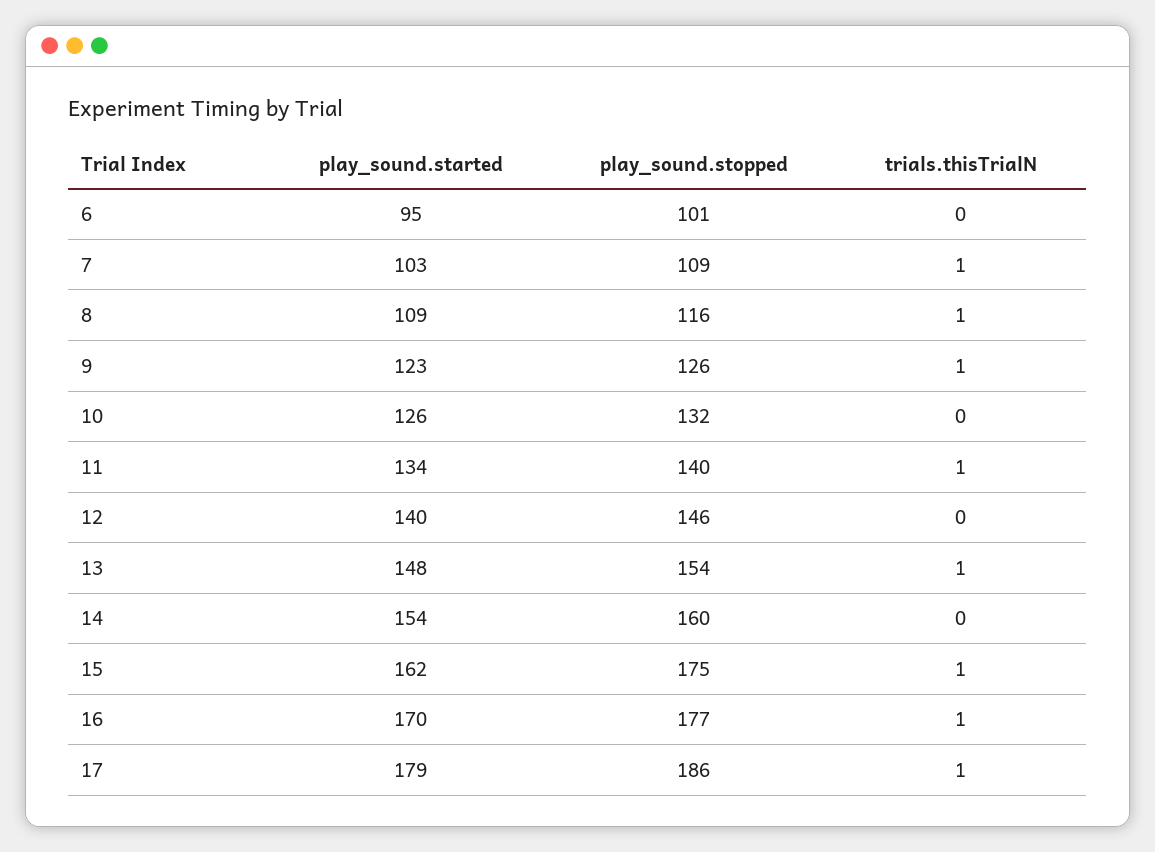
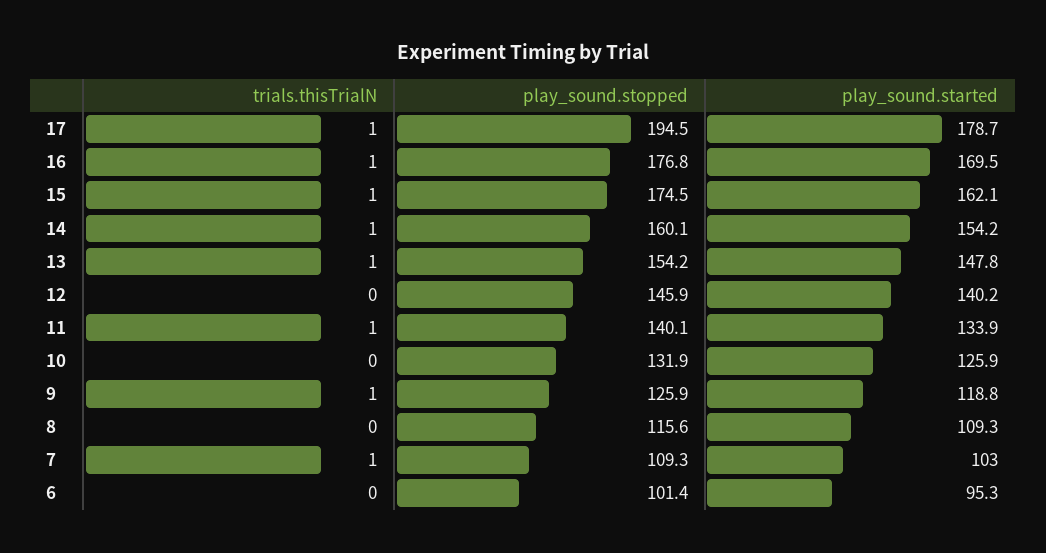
trials.thisTrialN, 8: 1 -> 0
play_sound.started, 9: 123 -> 118.8
trials.thisTrialN, 14: 0 -> 1
play_sound.stopped, 17: 186 -> 194.5

